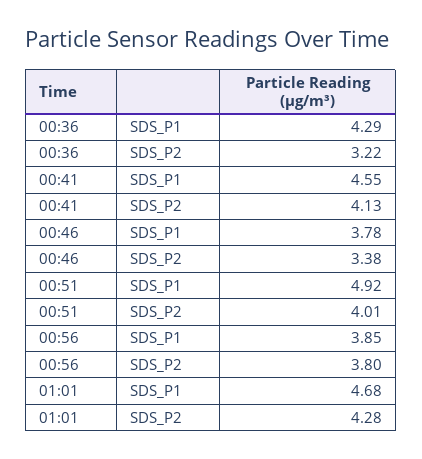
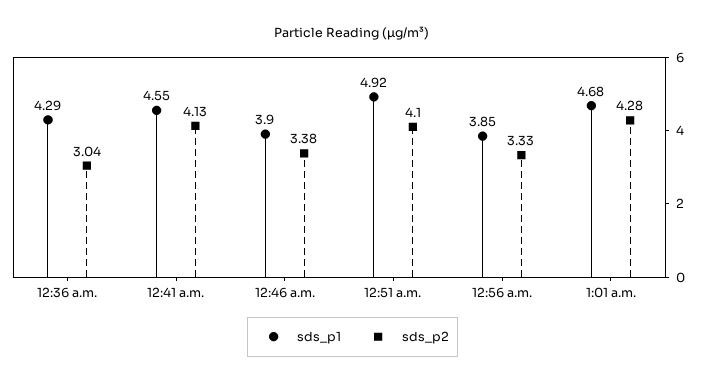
SDS_P2, 00:36: 3.22 -> 3.04
SDS_P1, 00:46: 3.78 -> 3.9
SDS_P2, 00:51: 4.01 -> 4.1
SDS_P2, 00:56: 3.8 -> 3.33

